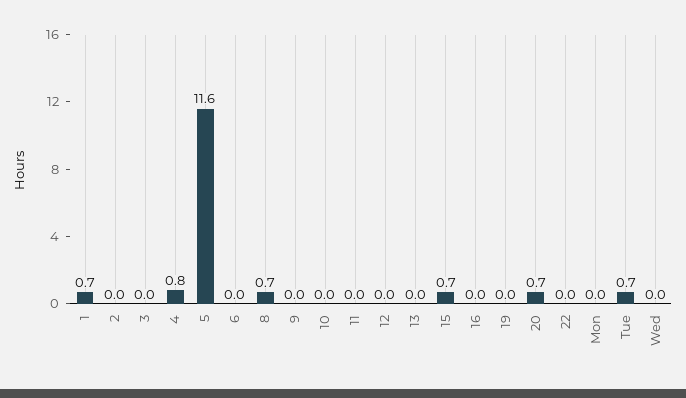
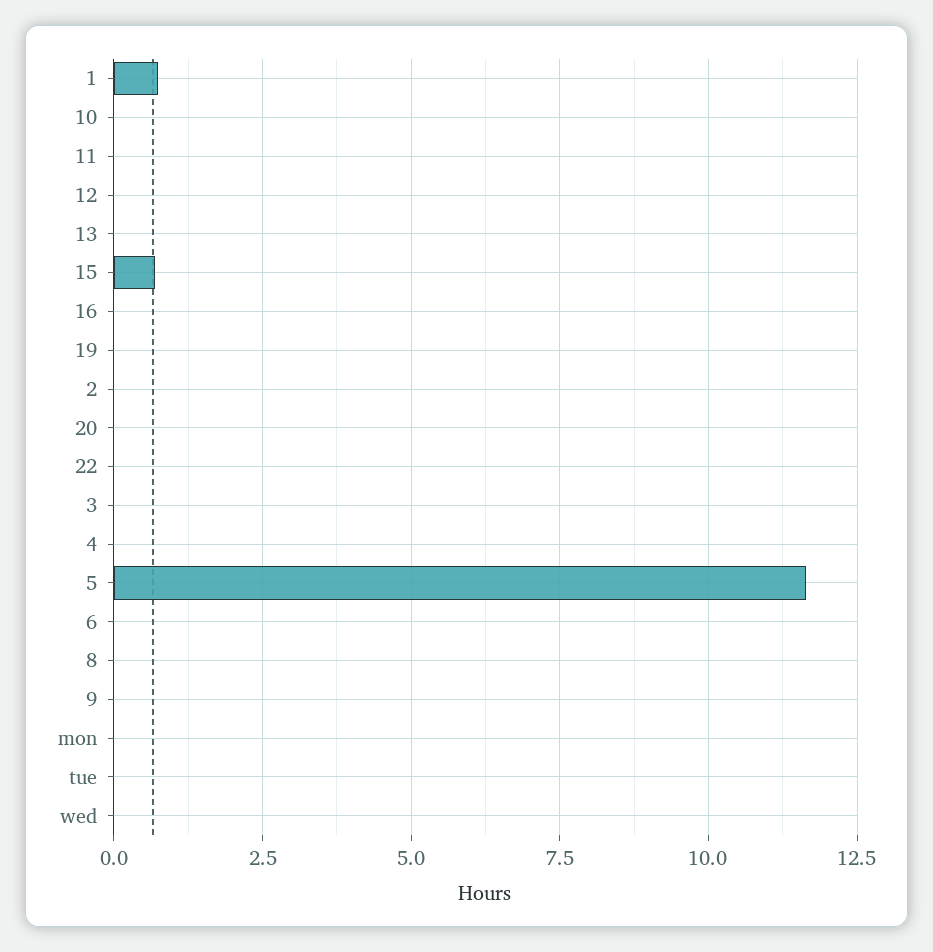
4: 0.8 -> 0
8: 0.7 -> 0
20: 0.7 -> 0
Tue: 0.7 -> 0

